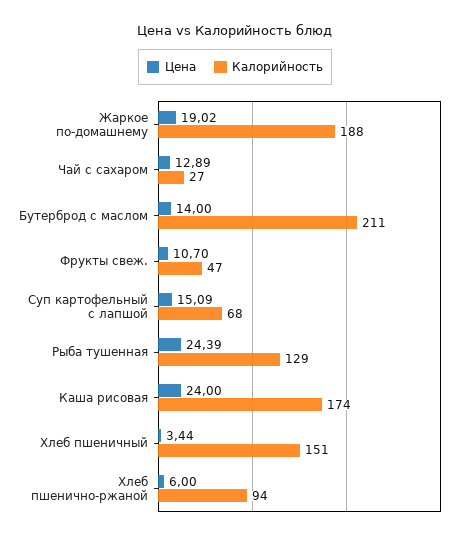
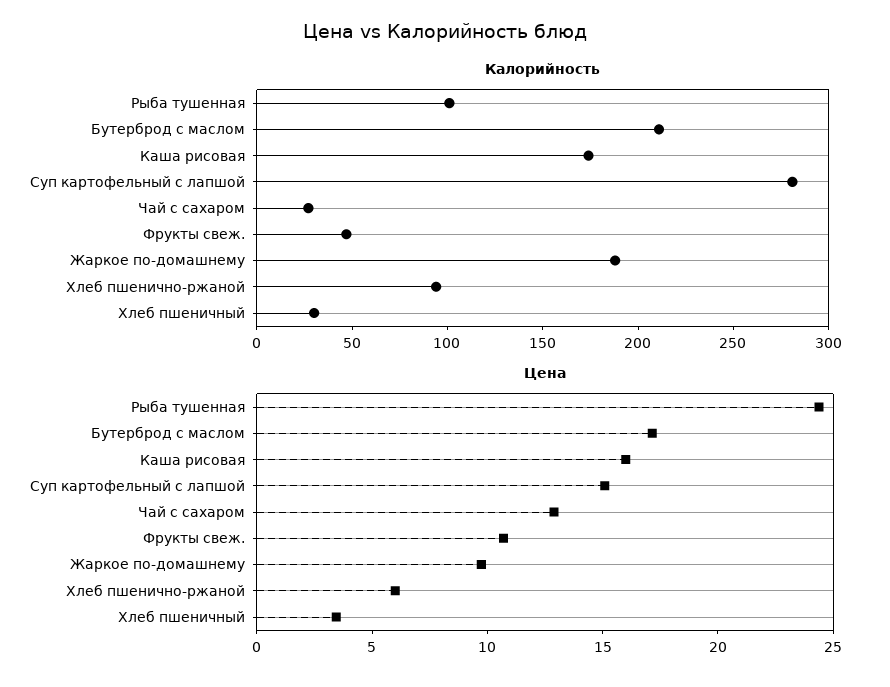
Цена, Жаркое по-домашнему: 19.02 -> 10
Цена, Бутерброд с маслом: 14 -> 17
Калорийность, Суп картофельный с лапшой: 68 -> 280
Калорийность, Рыба тушенная: 129 -> 100
Цена, Каша рисовая: 24 -> 16
Калорийность, Хлеб пшеничный: 151 -> 30

